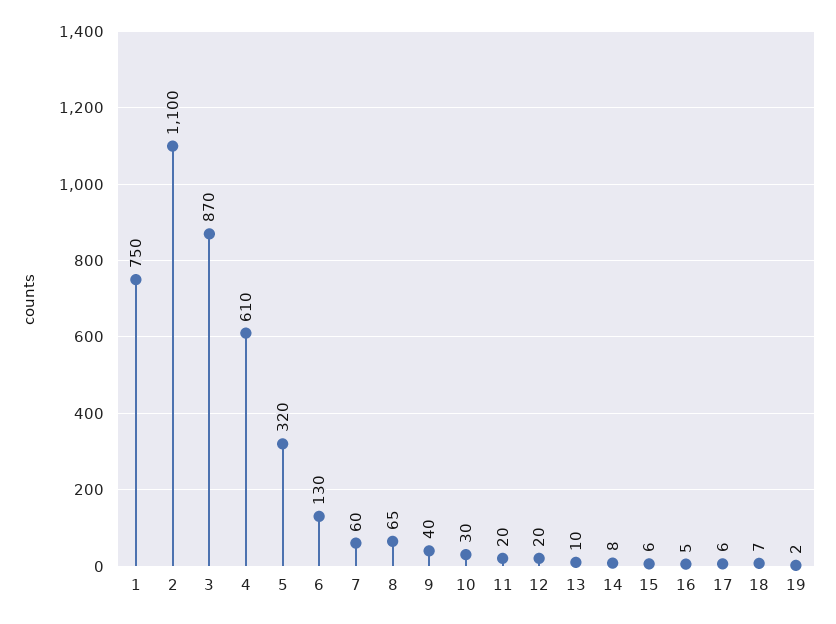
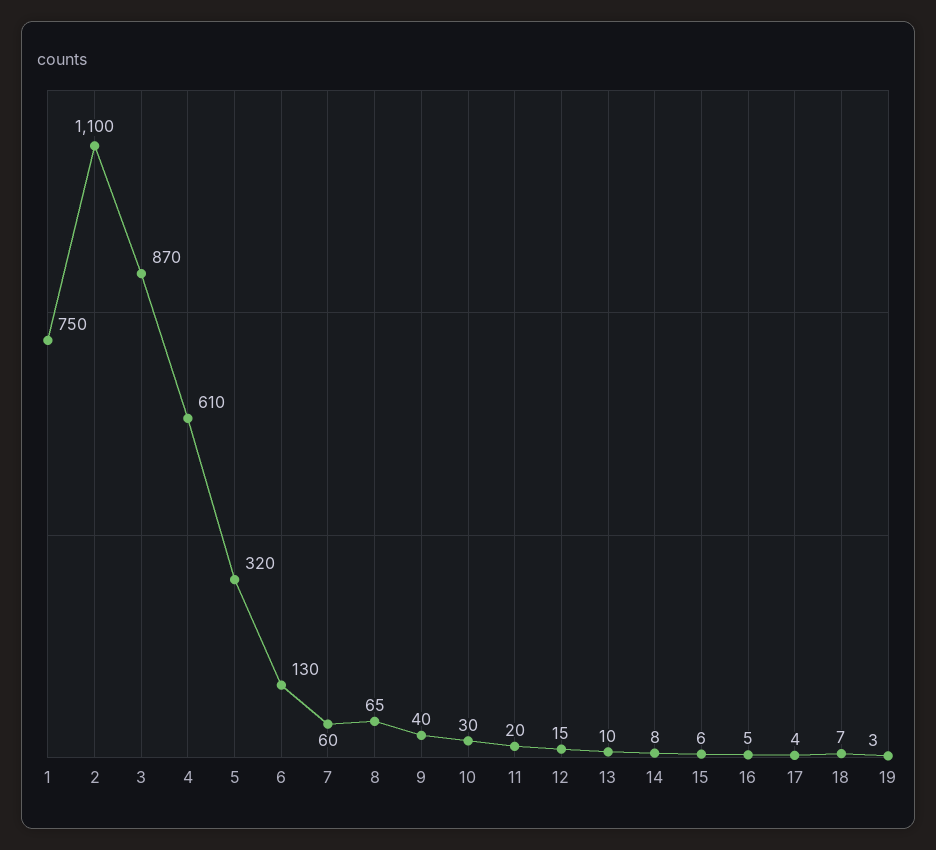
12: 20 -> 15
17: 6 -> 4
19: 2 -> 3

